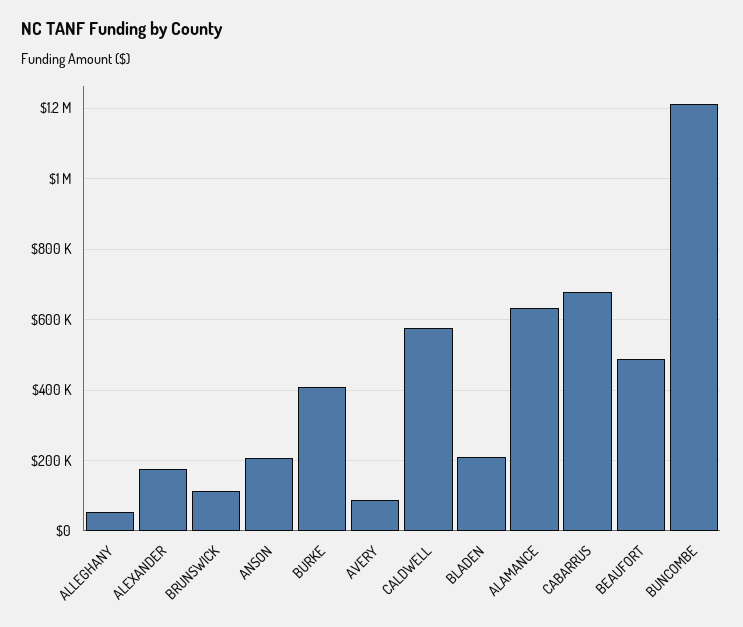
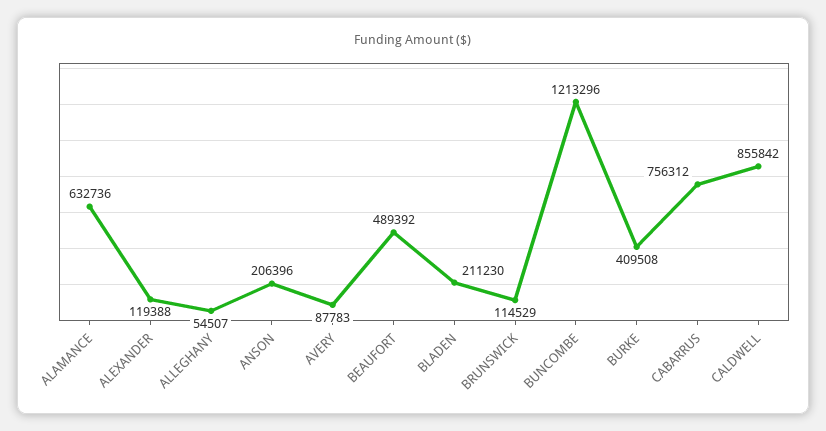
ALEXANDER: 180000 -> 119388
CALDWELL: 580000 -> 855842
CABARRUS: 680000 -> 756312

